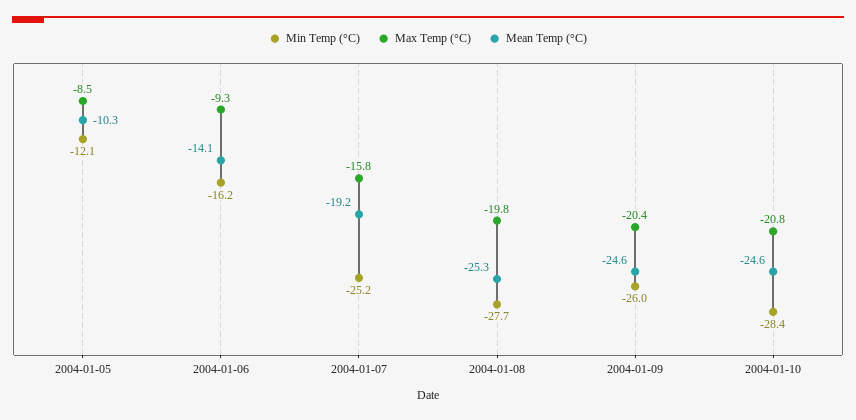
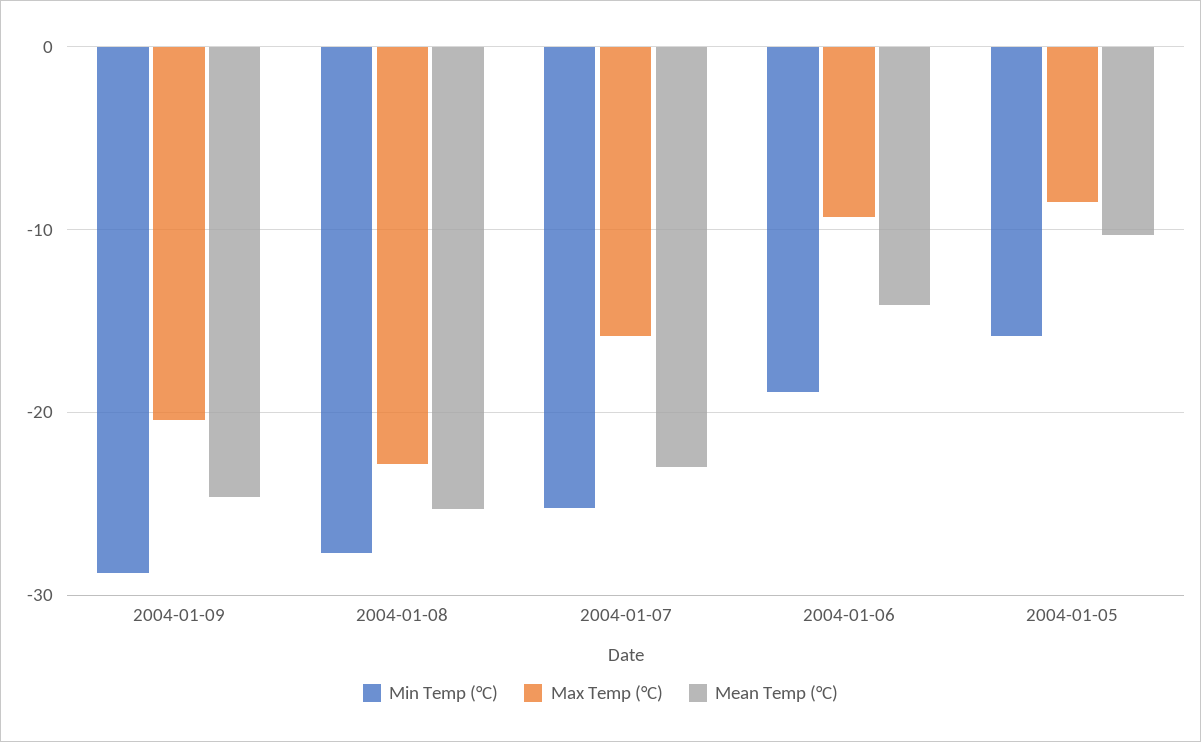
Min Temp (°C), 2004-01-05: -12.1 -> -16
Min Temp (°C), 2004-01-06: -16.2 -> -19
Mean Temp (°C), 2004-01-07: -19.2 -> -23
Max Temp (°C), 2004-01-08: -19.8 -> -23
Min Temp (°C), 2004-01-09: -26 -> -29
Min Temp (°C), 2004-01-10: -28.4 -> none
Max Temp (°C), 2004-01-10: -20.8 -> none
Mean Temp (°C), 2004-01-10: -24.6 -> none

